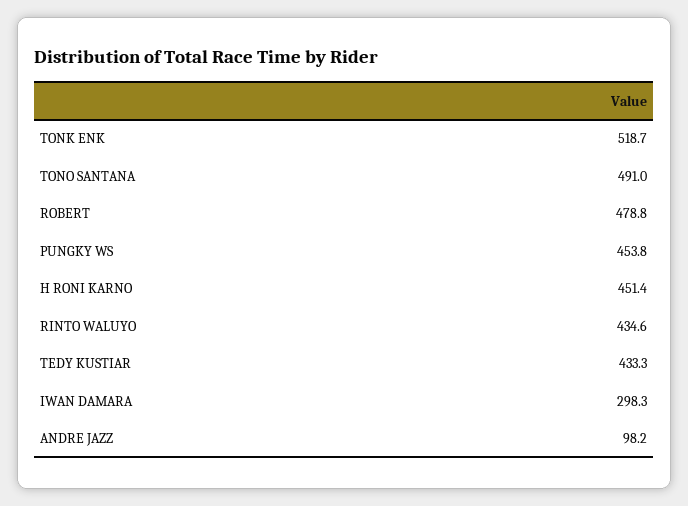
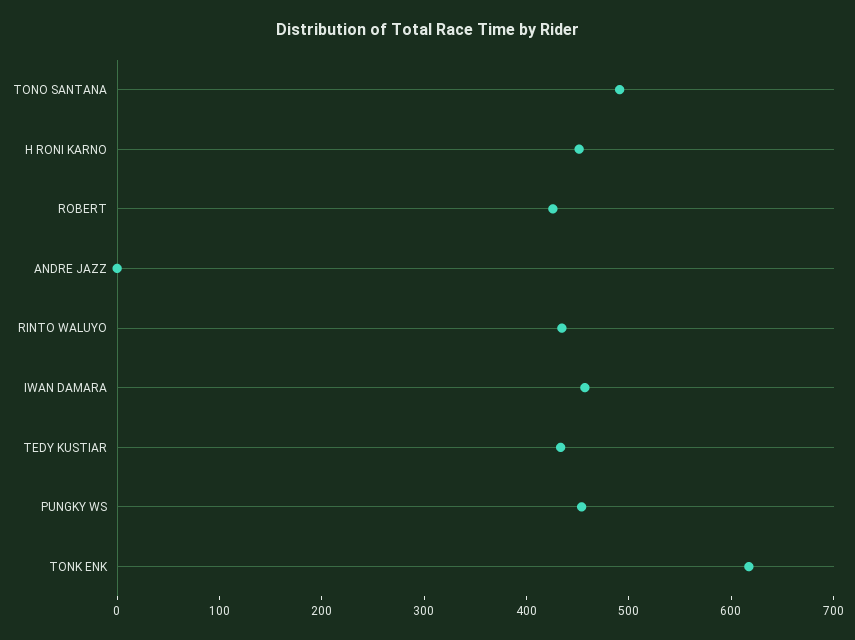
TONK ENK: 518.7 -> 620
ROBERT: 478.8 -> 420
IWAN DAMARA: 298.3 -> 460
ANDRE JAZZ: 98.2 -> 0

